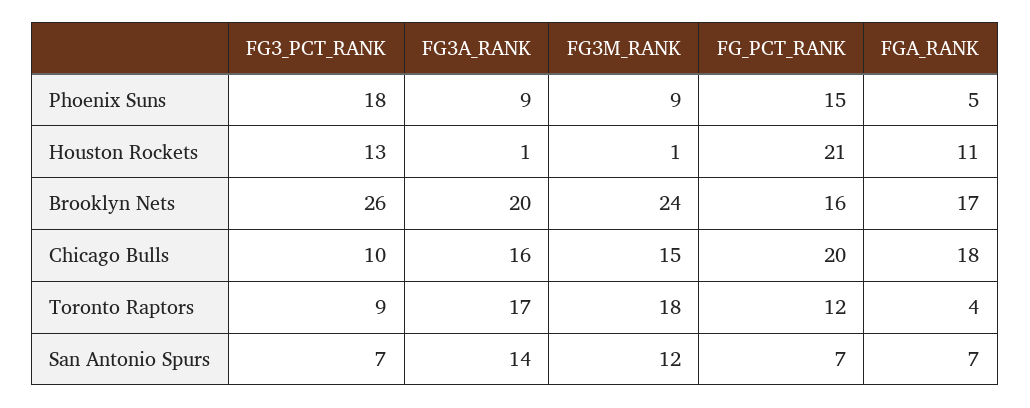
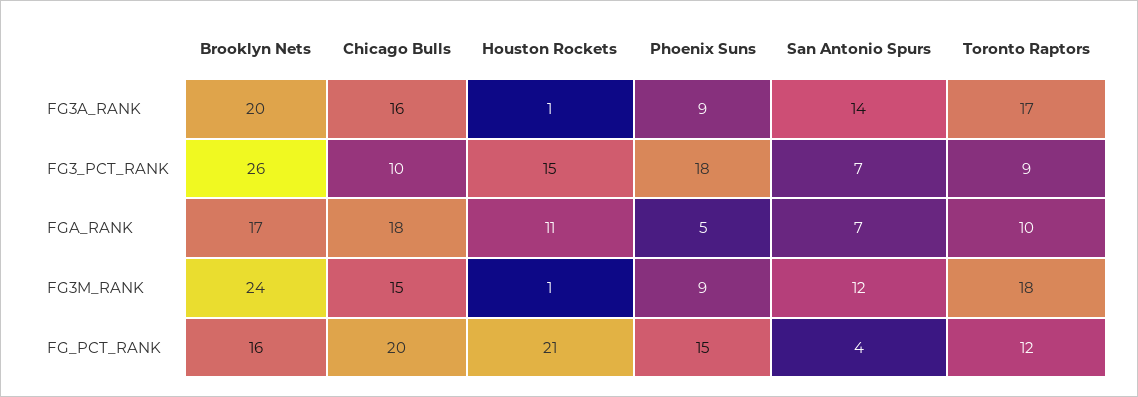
FG3_PCT_RANK, Houston Rockets: 13 -> 15
FGA_RANK, Toronto Raptors: 4 -> 10
FG_PCT_RANK, San Antonio Spurs: 7 -> 4

